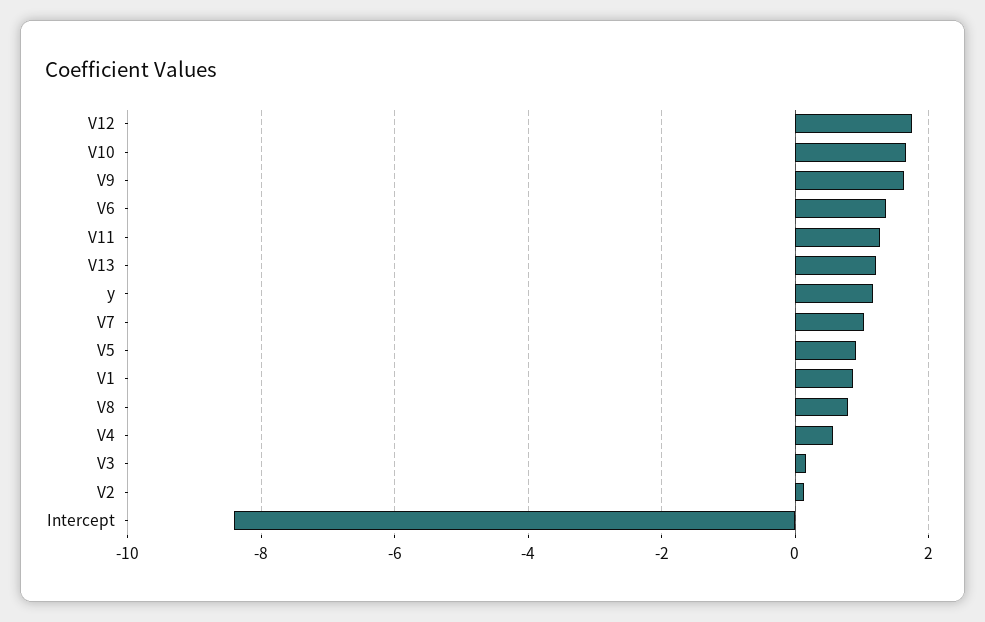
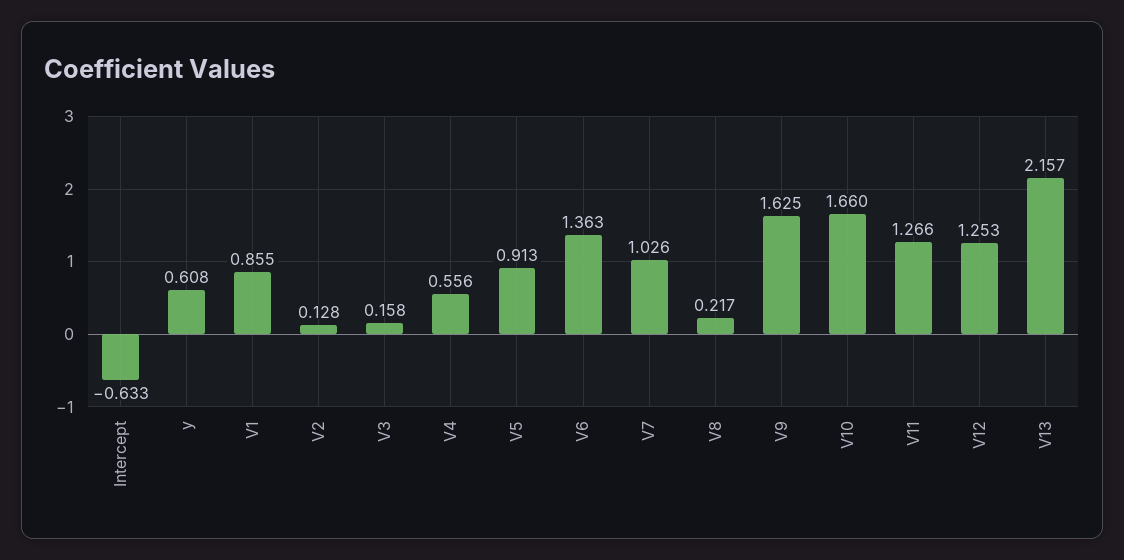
V12: 1.8 -> 1.253
V13: 1.2 -> 2.157
y: 1.2 -> 0.608
V8: 0.8 -> 0.217
Intercept: -8.4 -> -0.633

